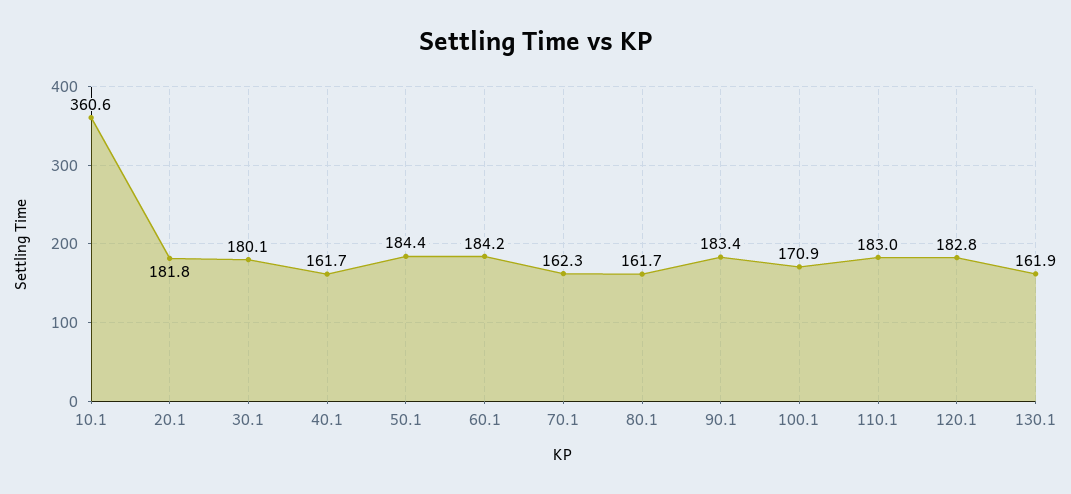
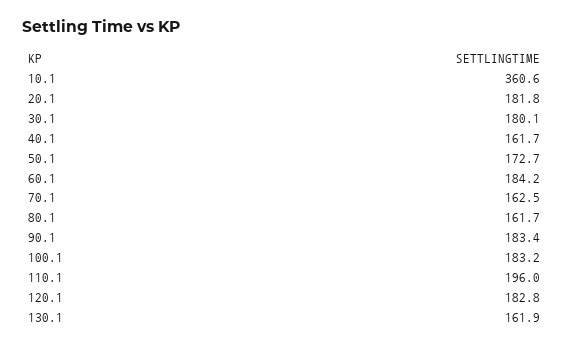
50.1: 184.4 -> 172.7
70.1: 162.3 -> 162.5
100.1: 170.9 -> 183.2
110.1: 183 -> 196

